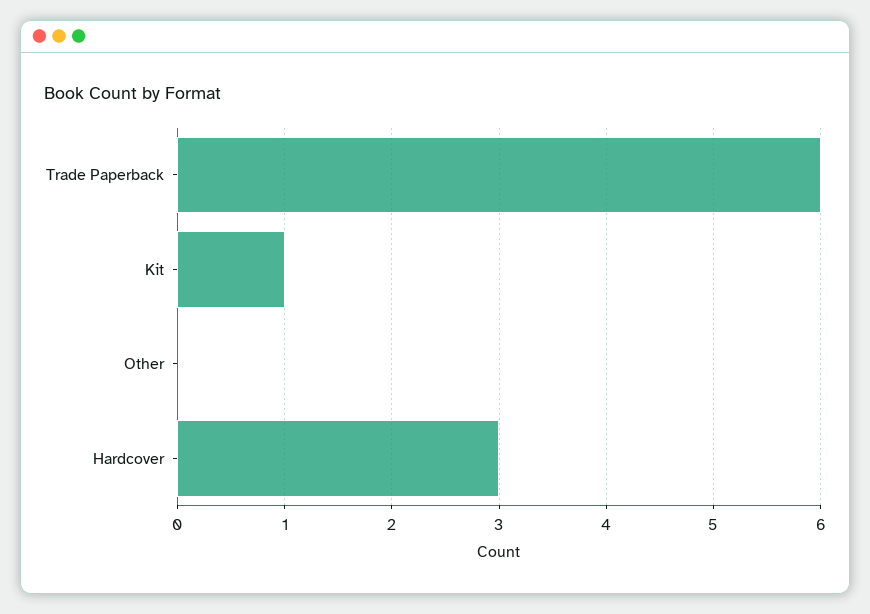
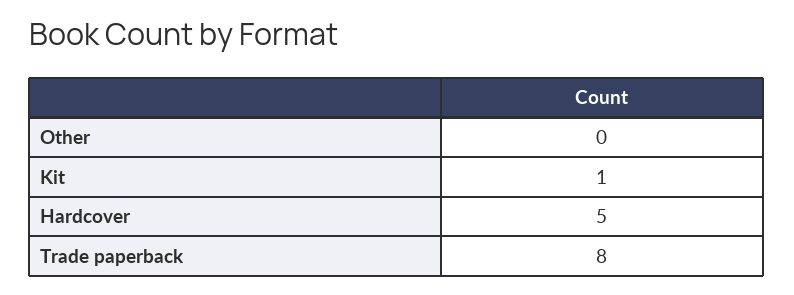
Trade Paperback: 6 -> 8
Hardcover: 3 -> 5

